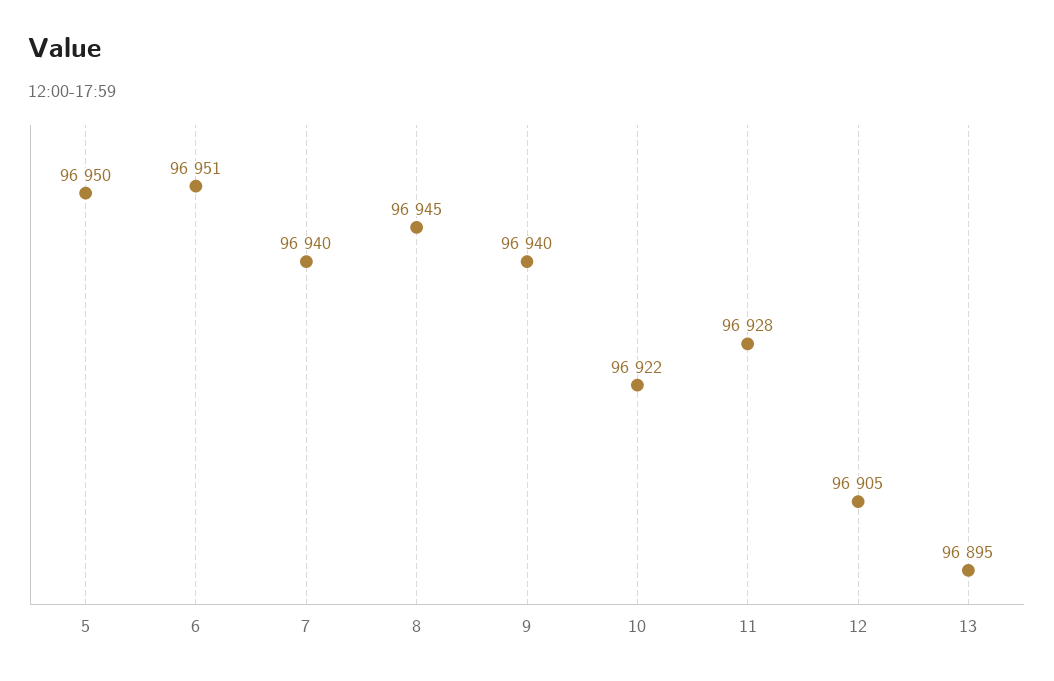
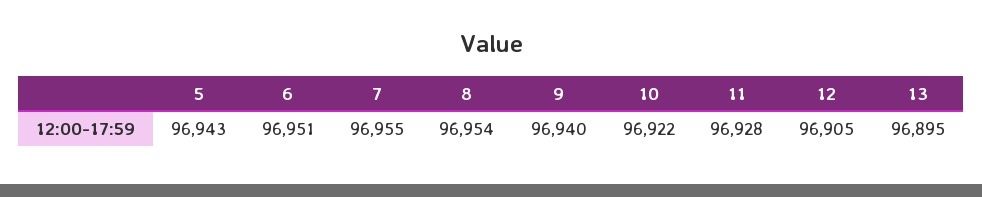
5: 96950 -> 96943
7: 96940 -> 96955
8: 96945 -> 96954

